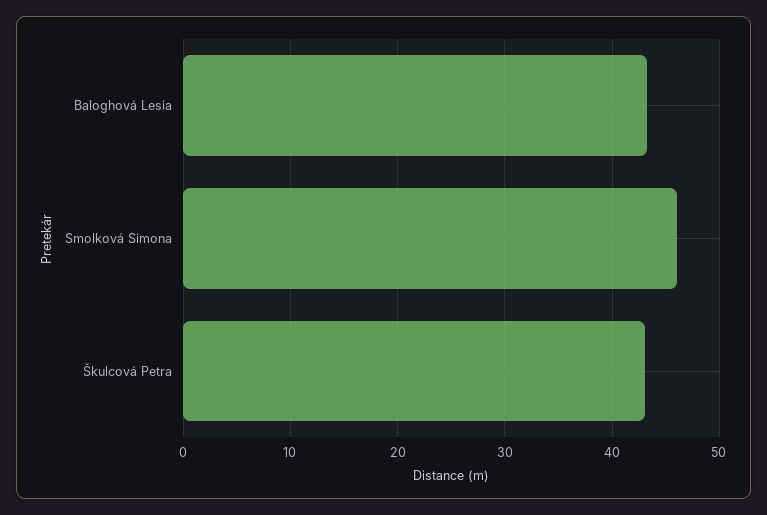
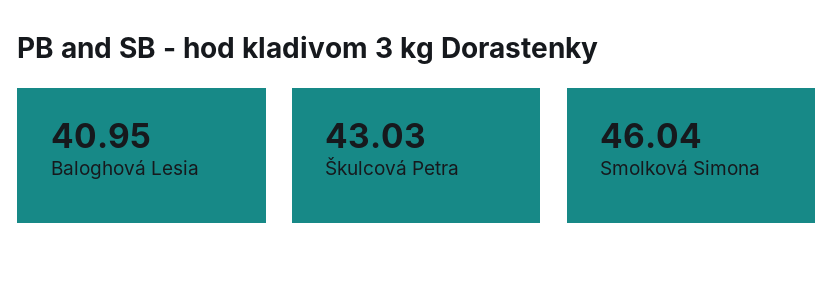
Baloghová Lesia: 43 -> 40.95

